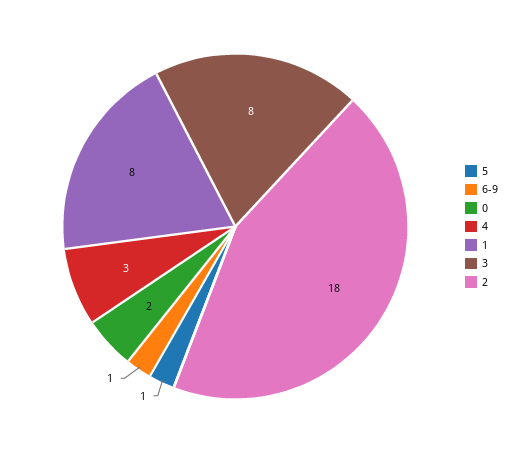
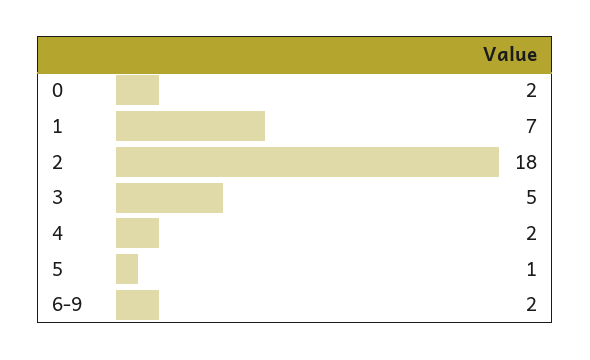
6-9: 1 -> 2
4: 3 -> 2
1: 8 -> 7
3: 8 -> 5

